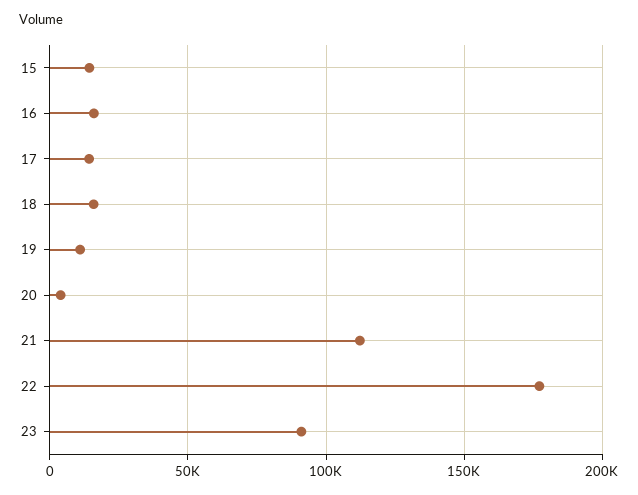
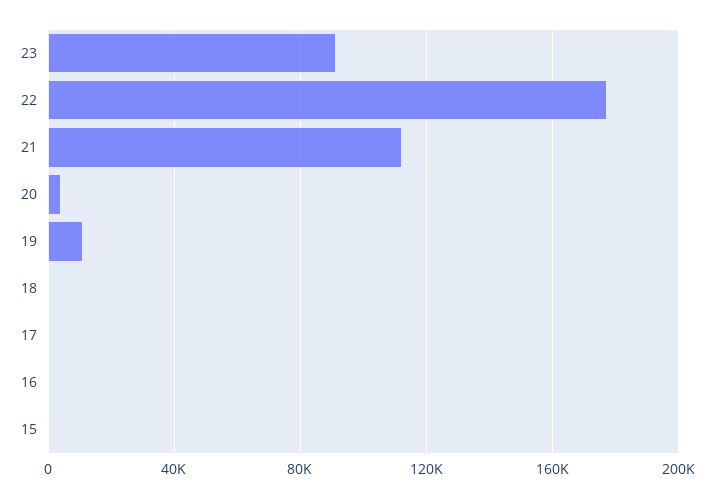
15: 15000 -> 0
16: 15000 -> 0
17: 15000 -> 0
18: 15000 -> 0

